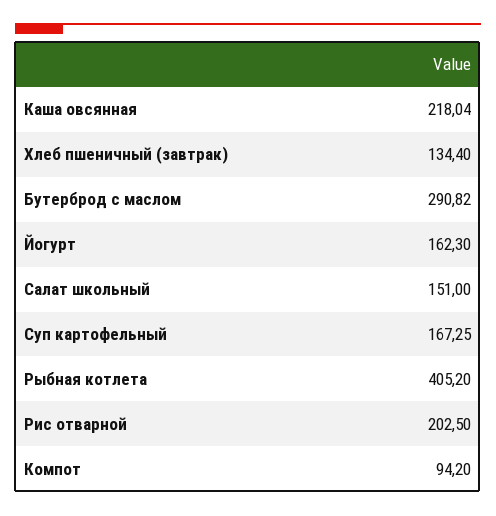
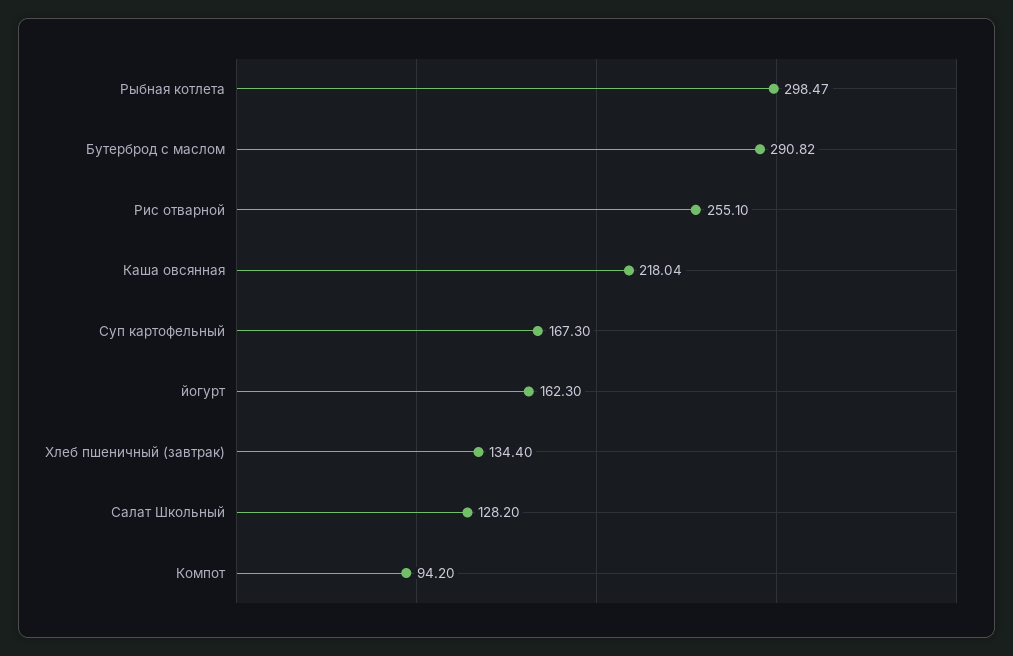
Салат школьный: 151 -> 128.2
Суп картофельный: 167.25 -> 167.3
Рыбная котлета: 405.2 -> 298.47
Рис отварной: 202.5 -> 255.1

